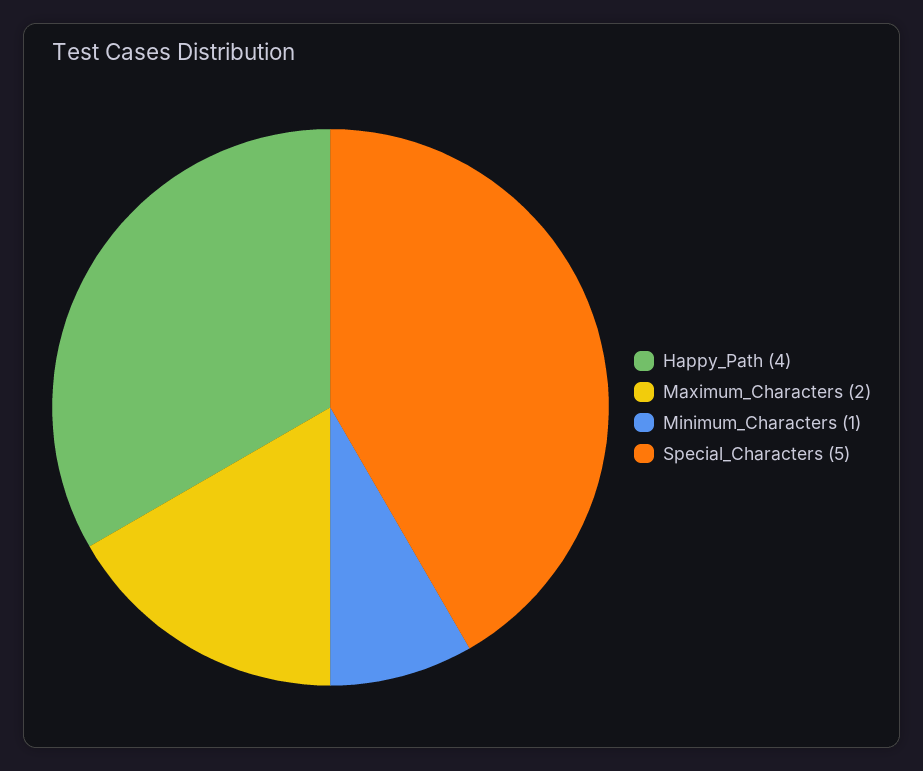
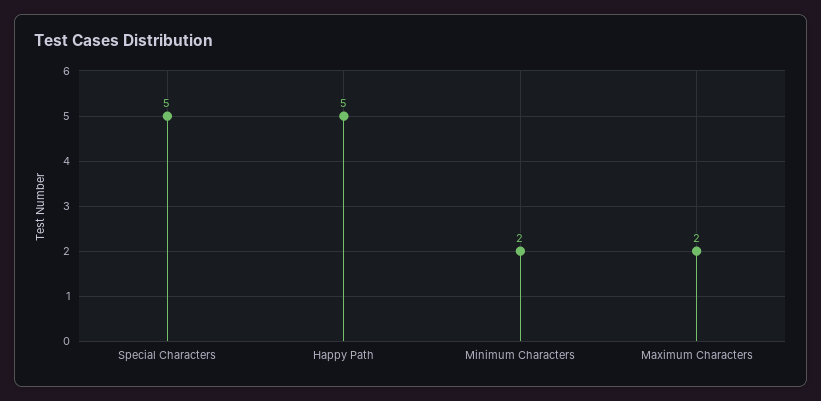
Happy_Path: 4 -> 5
Minimum_Characters: 1 -> 2

